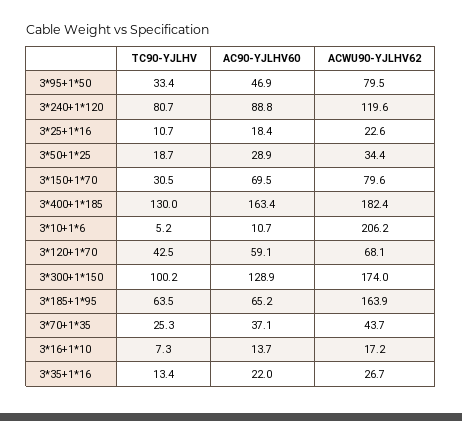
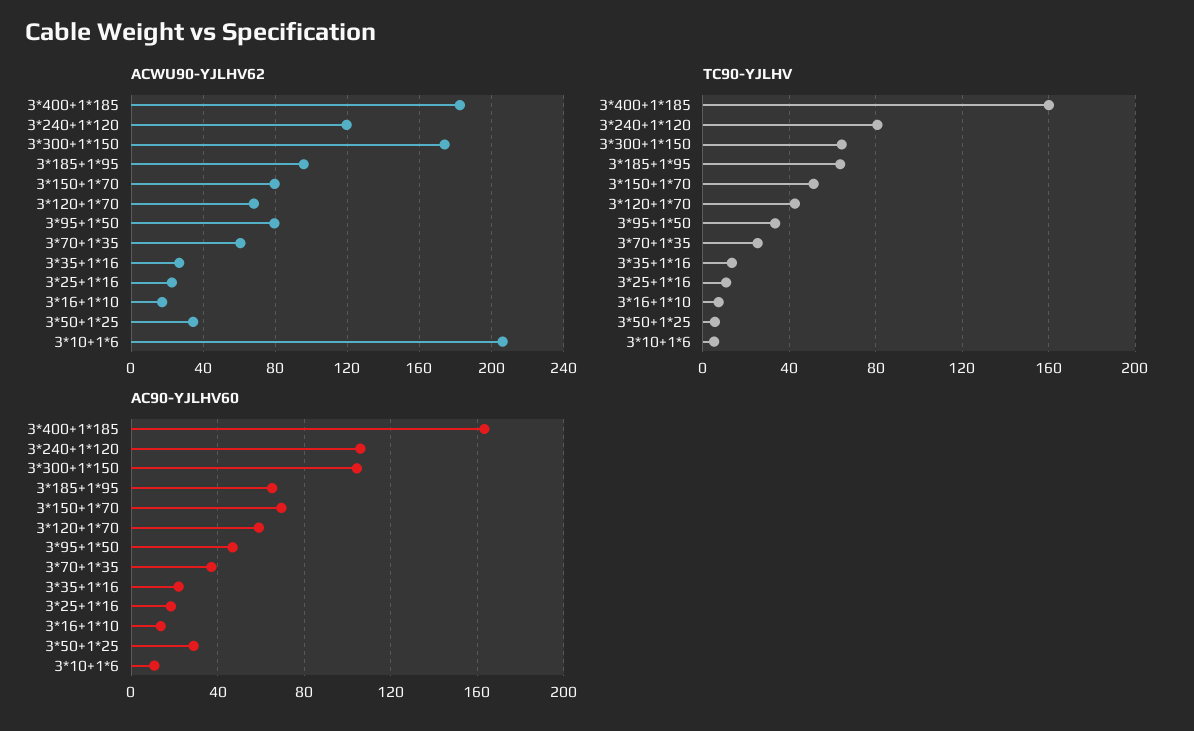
AC90-YJLHV60, 3*240+1*120: 88.8 -> 105
TC90-YJLHV, 3*50+1*25: 18.7 -> 5
TC90-YJLHV, 3*150+1*70: 30.5 -> 50
TC90-YJLHV, 3*400+1*185: 130 -> 160
TC90-YJLHV, 3*300+1*150: 100.2 -> 65
AC90-YJLHV60, 3*300+1*150: 128.9 -> 105
ACWU90-YJLHV62, 3*185+1*95: 163.9 -> 95
ACWU90-YJLHV62, 3*70+1*35: 43.7 -> 60

